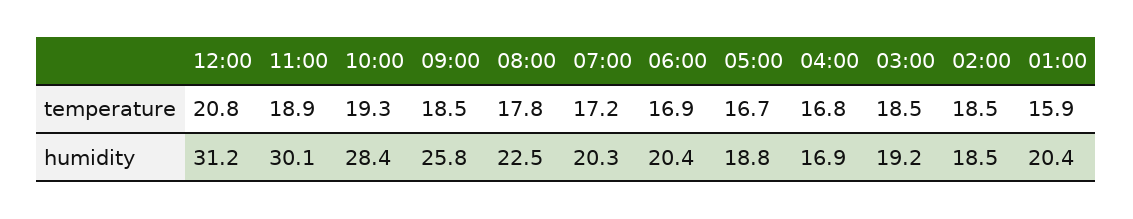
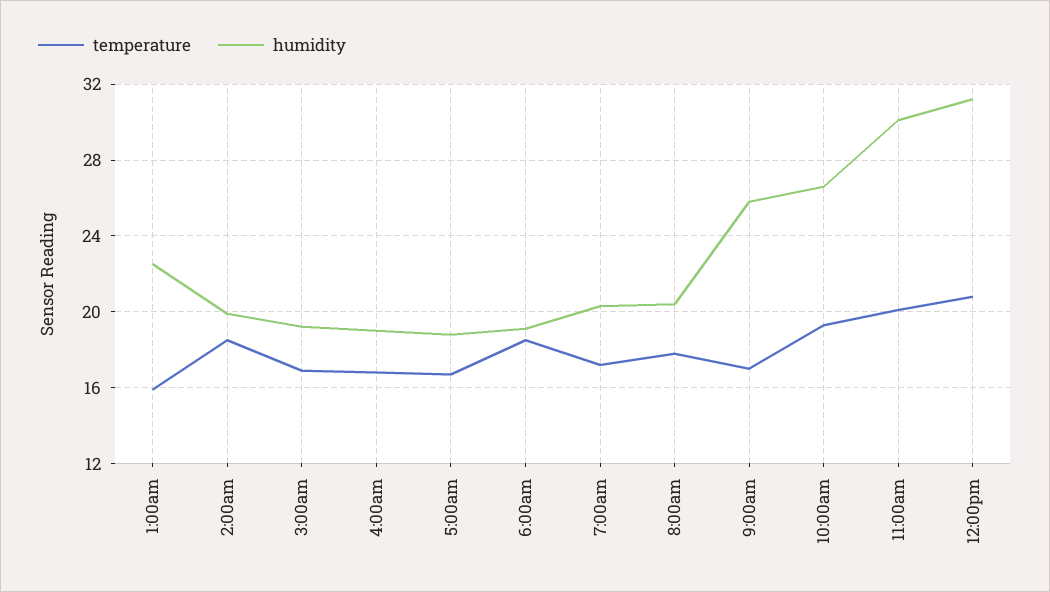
temperature, 11:00: 18.9 -> 20
temperature, 09:00: 18.5 -> 17
temperature, 06:00: 16.9 -> 18.5
temperature, 03:00: 18.5 -> 17
humidity, 10:00: 28.4 -> 26.5
humidity, 08:00: 22.5 -> 20.5
humidity, 06:00: 20.4 -> 19
humidity, 04:00: 16.9 -> 19
humidity, 02:00: 18.5 -> 20
humidity, 01:00: 20.4 -> 22.5

